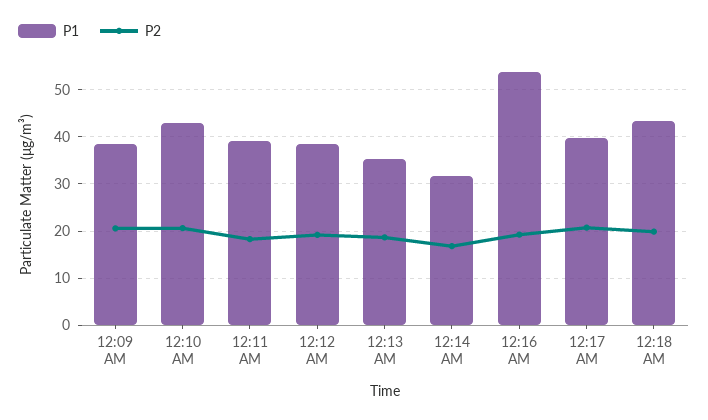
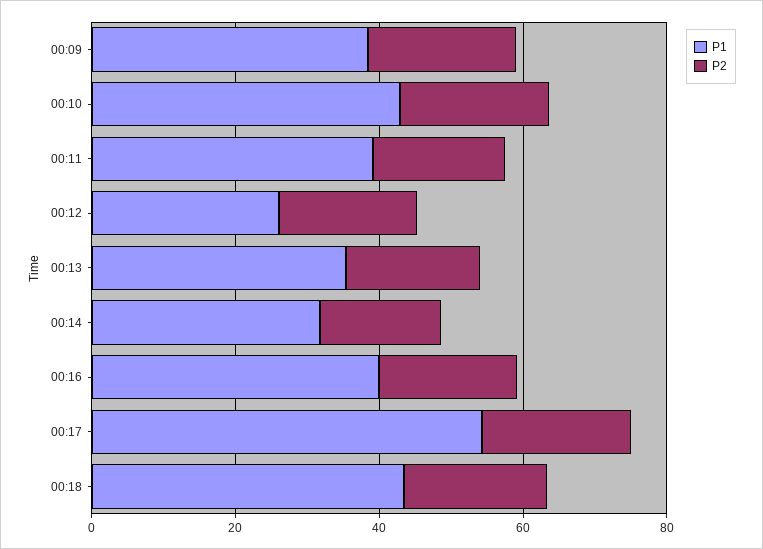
P1, 12:12 AM: 38 -> 25
P1, 12:16 AM: 54 -> 40
P1, 12:17 AM: 40 -> 55

